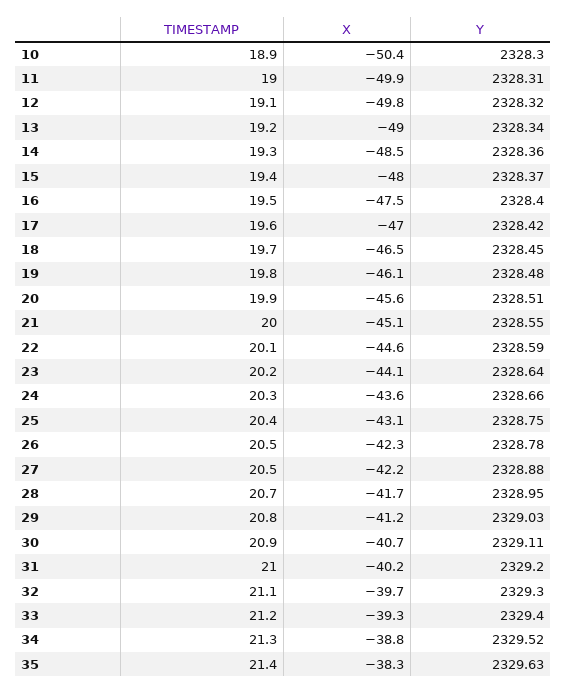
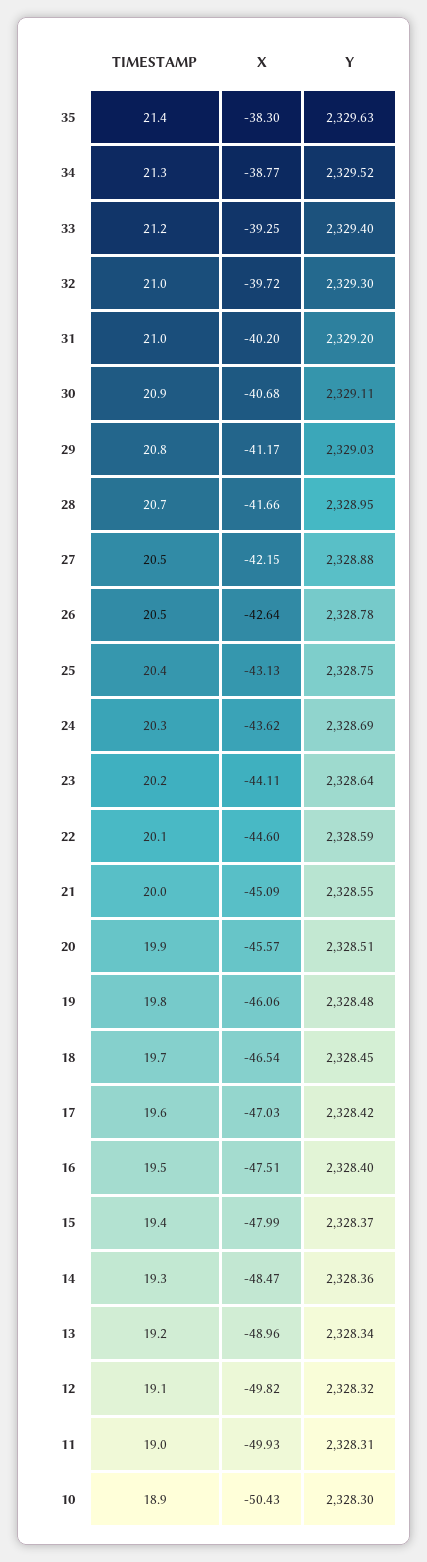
Y, 24: 2328.66 -> 2328.69
X, 26: -42.3 -> -42.64
TIMESTAMP, 32: 21.1 -> 21

